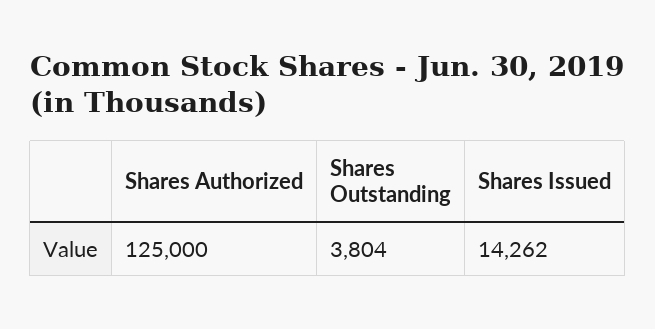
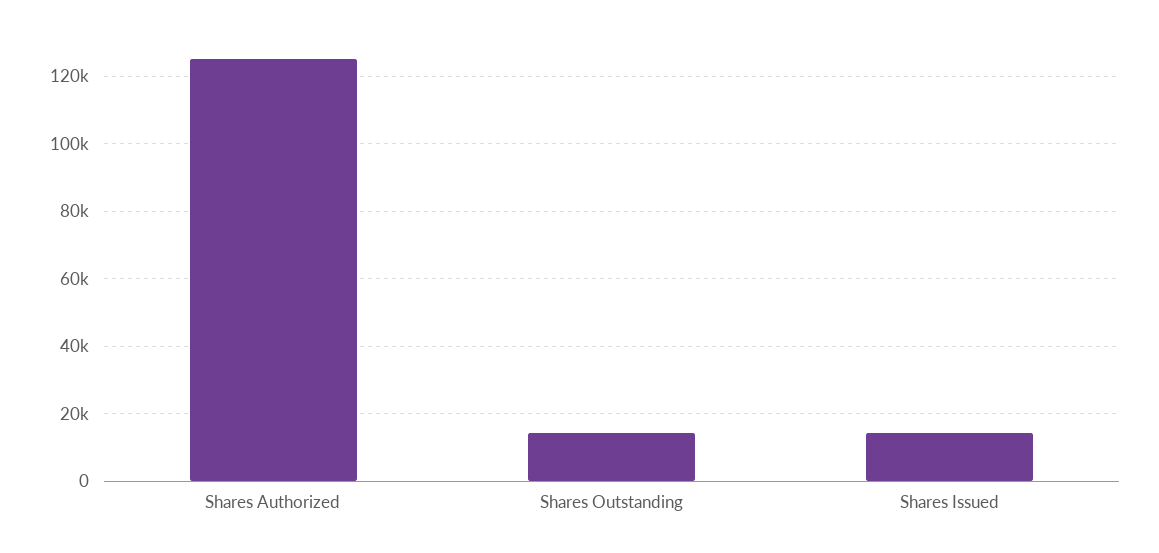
Shares Outstanding: 3804 -> 14000

